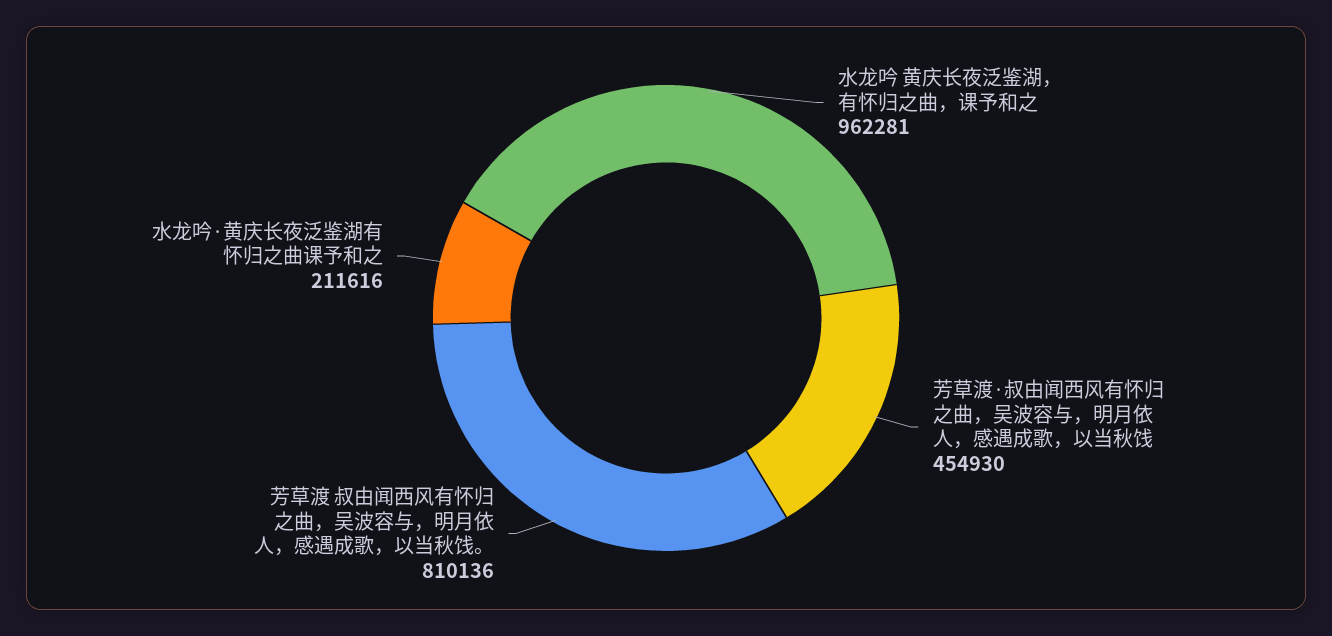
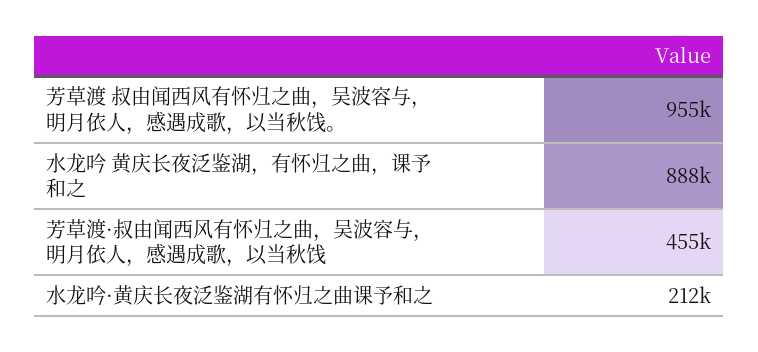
水龙吟 黄庆长夜泛鉴湖，有怀归之曲，课予和之: 962281 -> 888000
芳草渡 叔由闻西风有怀归之曲，吴波容与，明月依人，感遇成歌，以当秋饯。: 810136 -> 955000

